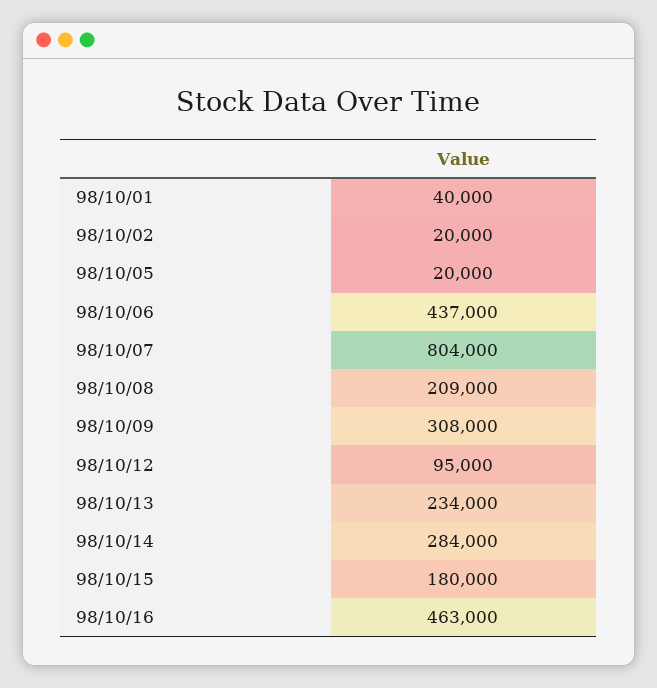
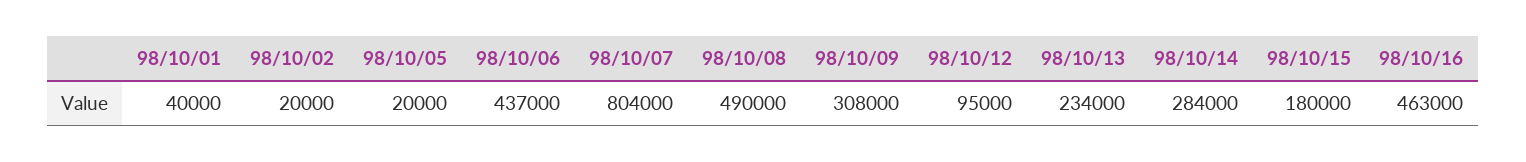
98/10/08: 209000 -> 490000

